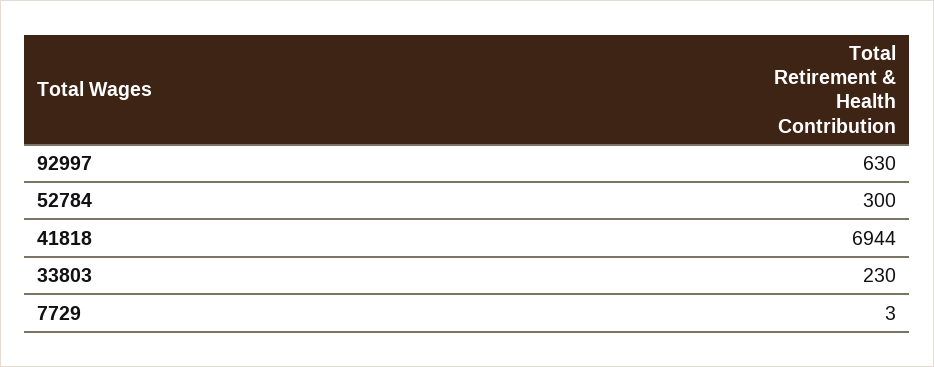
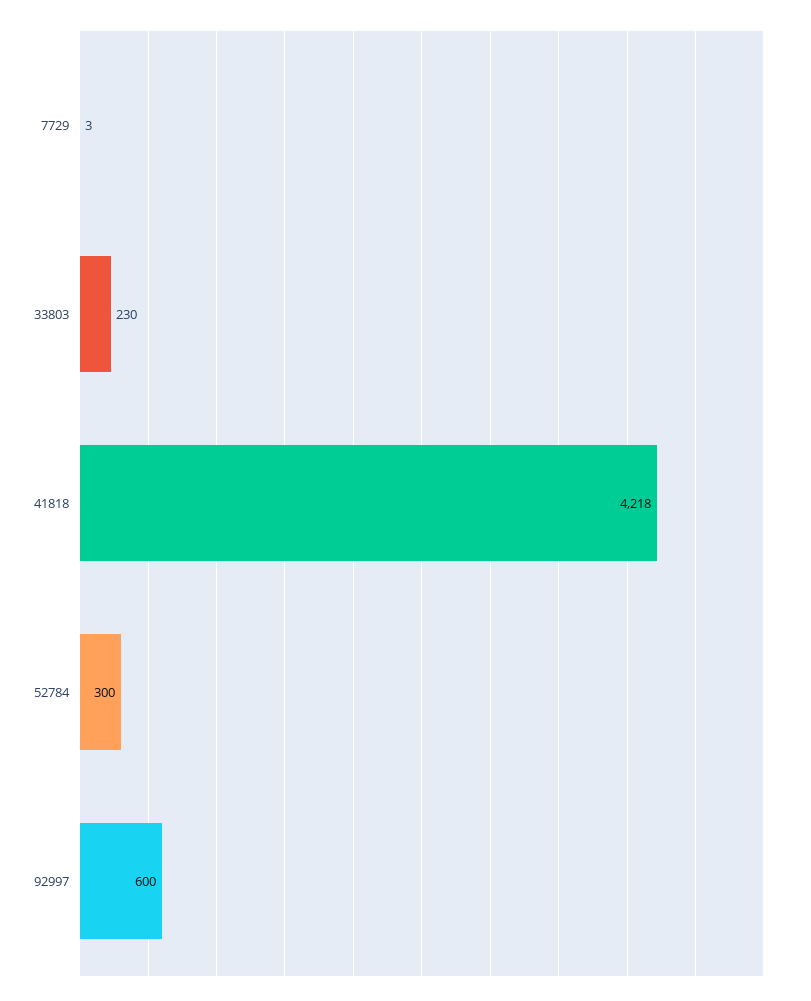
92997: 630 -> 600
41818: 6944 -> 4218

